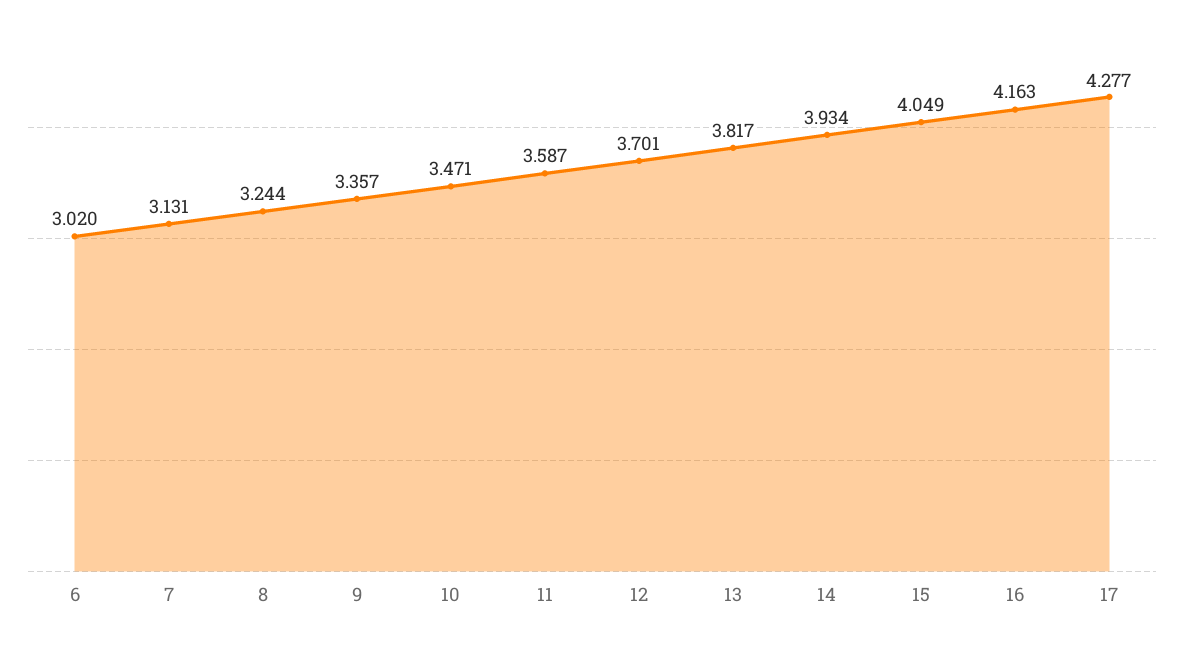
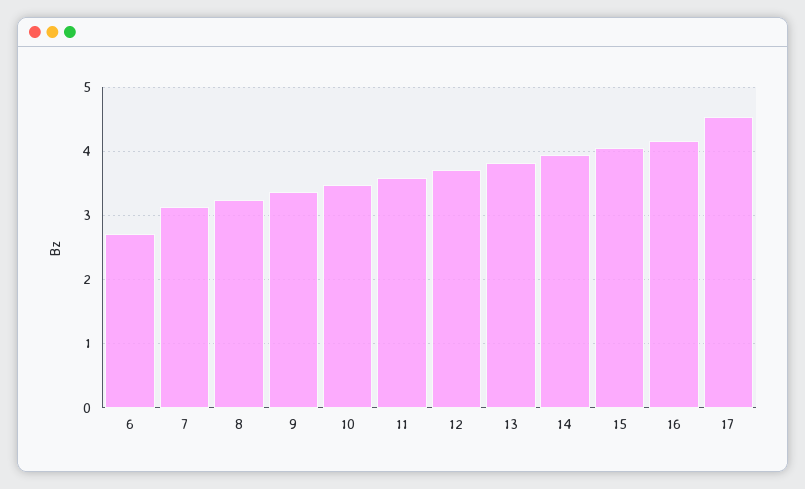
6: 3.02 -> 2.7
17: 4.277 -> 4.5

